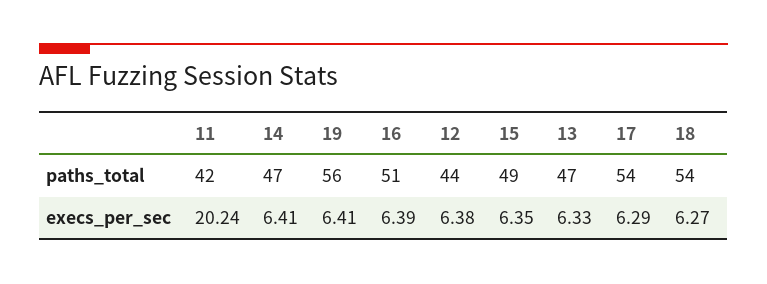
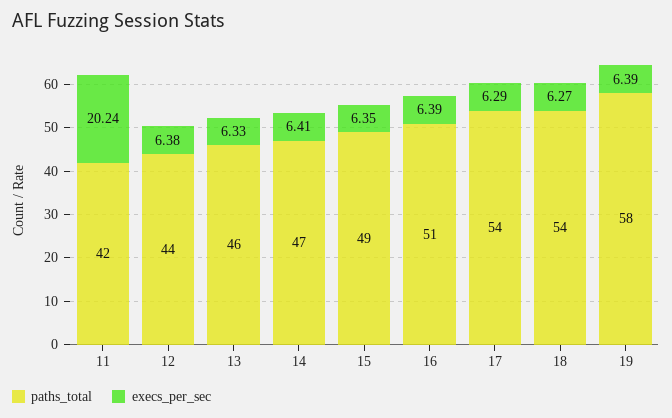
paths_total, 19: 56 -> 58
paths_total, 13: 47 -> 46
execs_per_sec, 19: 6.41 -> 6.39

